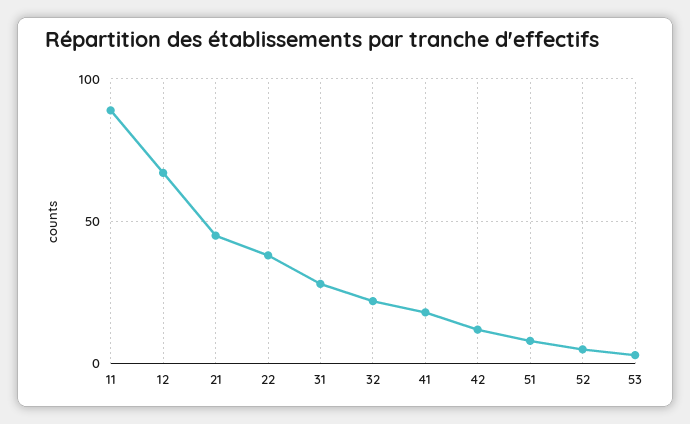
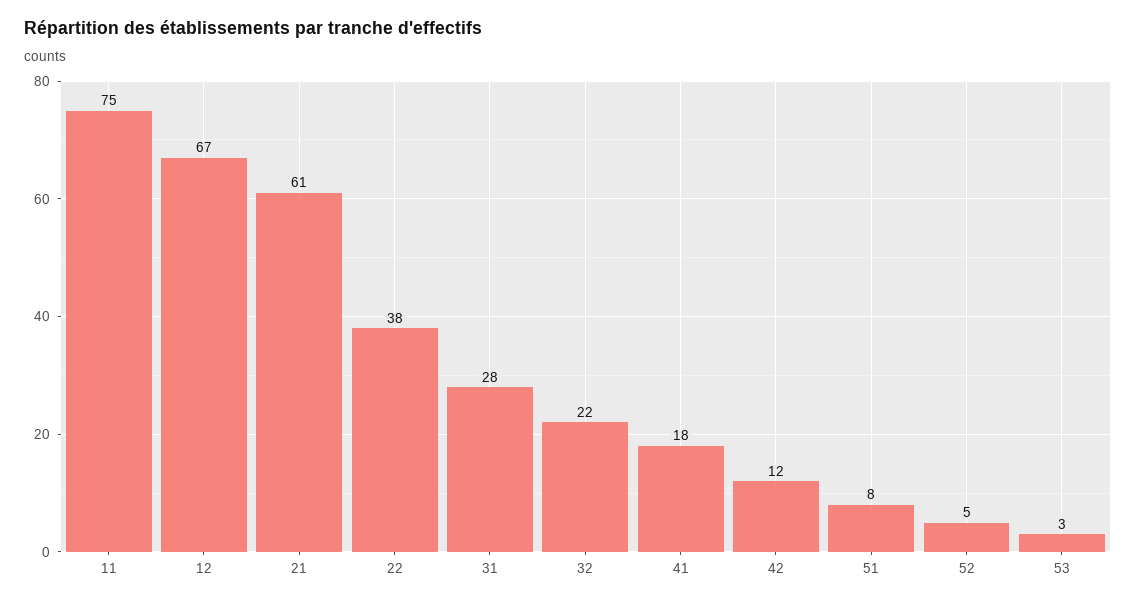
11: 90 -> 75
21: 45 -> 61

